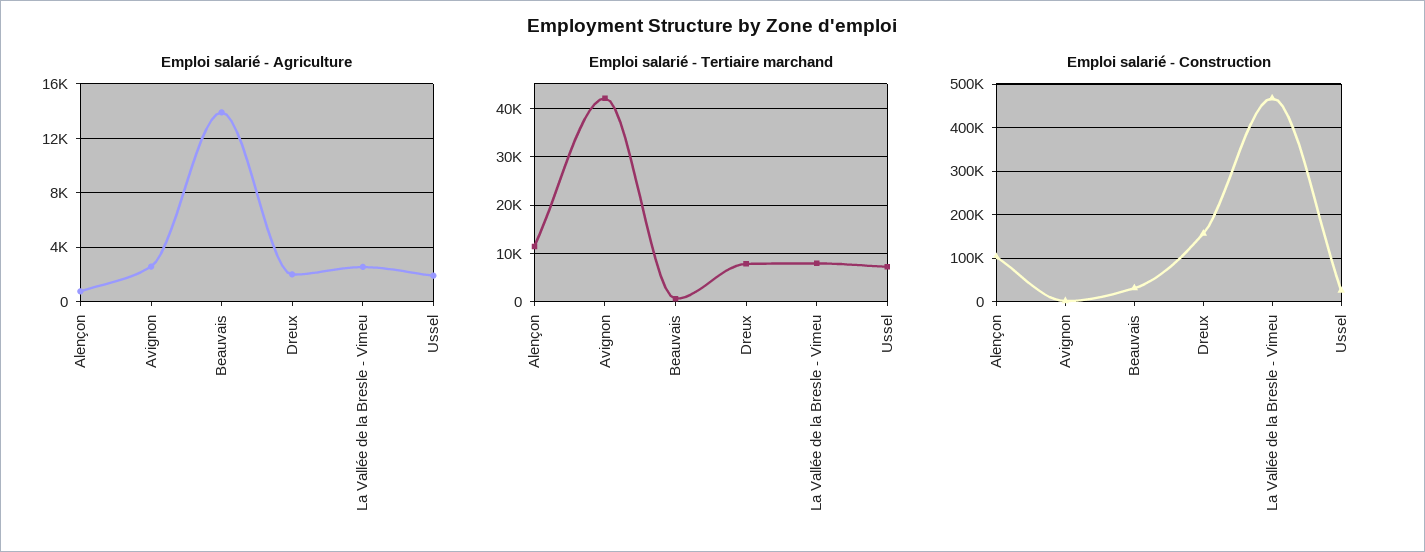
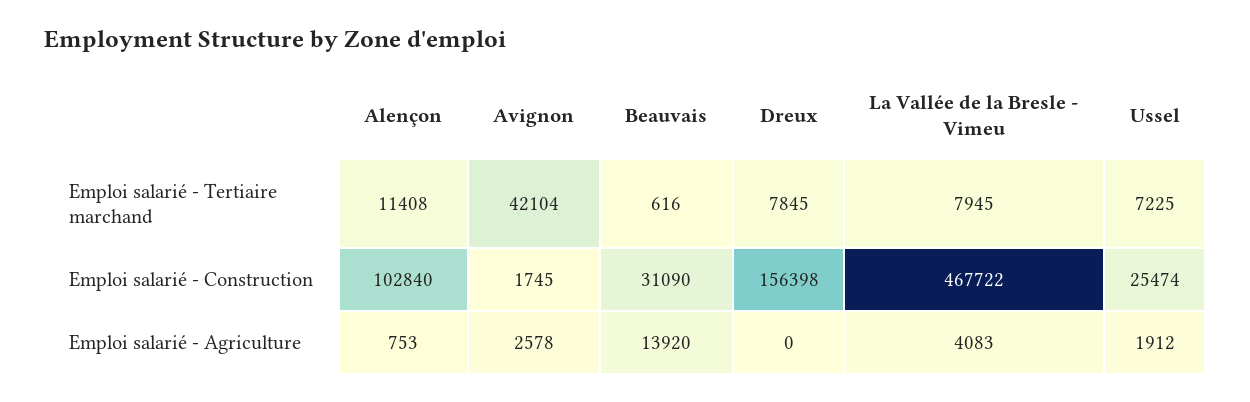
Emploi salarié - Agriculture, Dreux: 2000 -> 0
Emploi salarié - Agriculture, La Vallée de la Bresle - Vimeu: 2500 -> 4083

